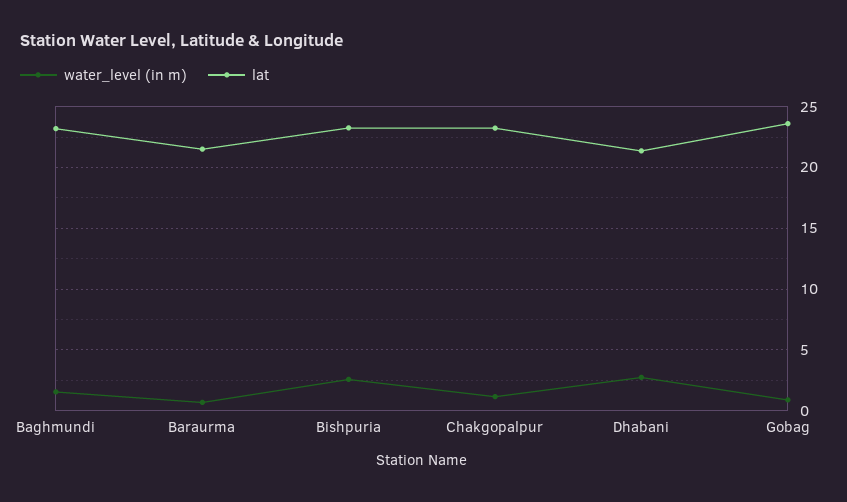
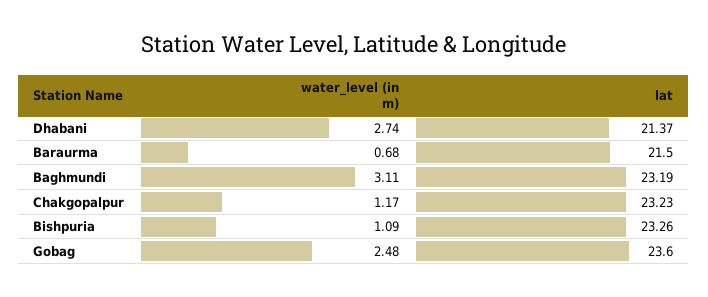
water_level (in m), Baghmundi: 1.5 -> 3.11
water_level (in m), Bishpuria: 2.5 -> 1.09
water_level (in m), Gobag: 1 -> 2.48

